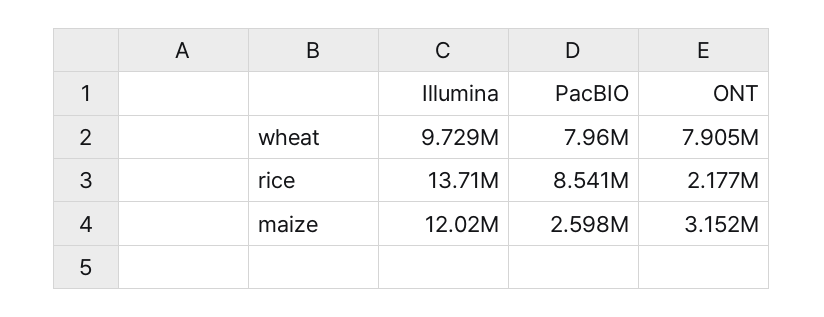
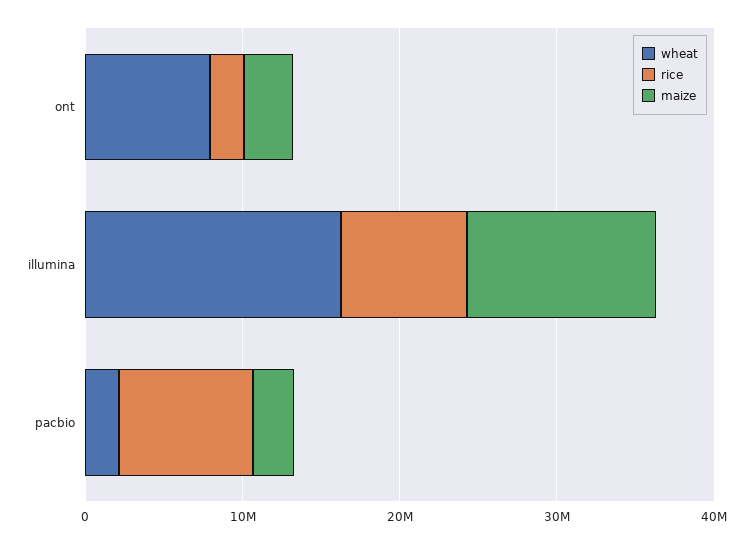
wheat, Illumina: 9729000 -> 16000000
wheat, PacBIO: 7960000 -> 2000000
rice, Illumina: 13710000 -> 8000000

